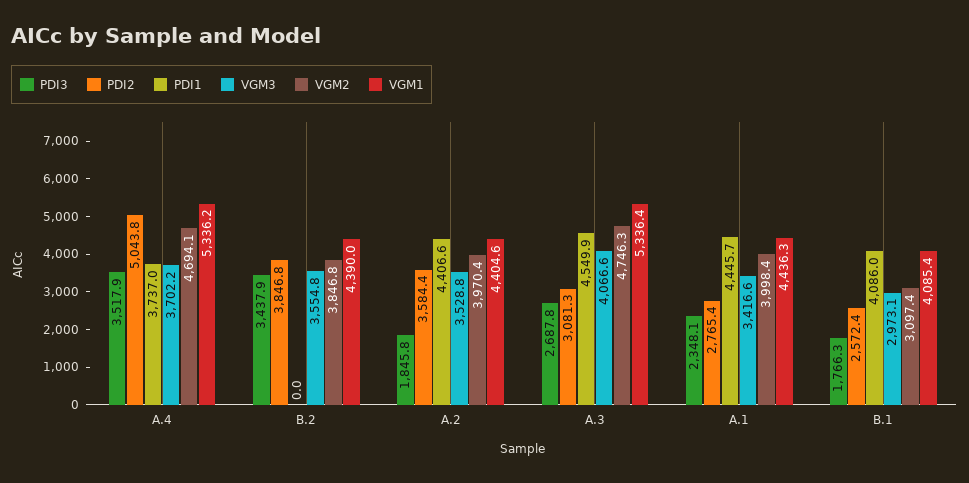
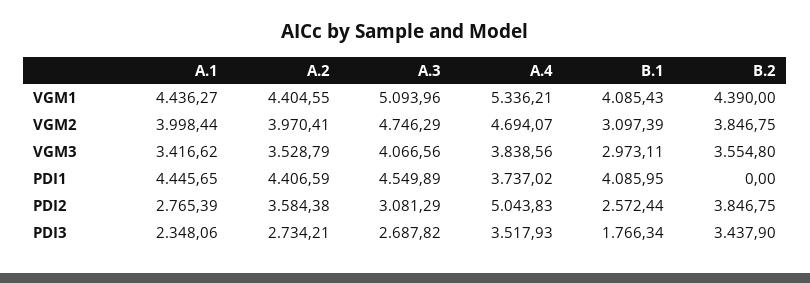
VGM3, A.4: 3702.2 -> 3838.56
PDI3, A.2: 1845.8 -> 2734.21
VGM1, A.3: 5336.4 -> 5093.96

